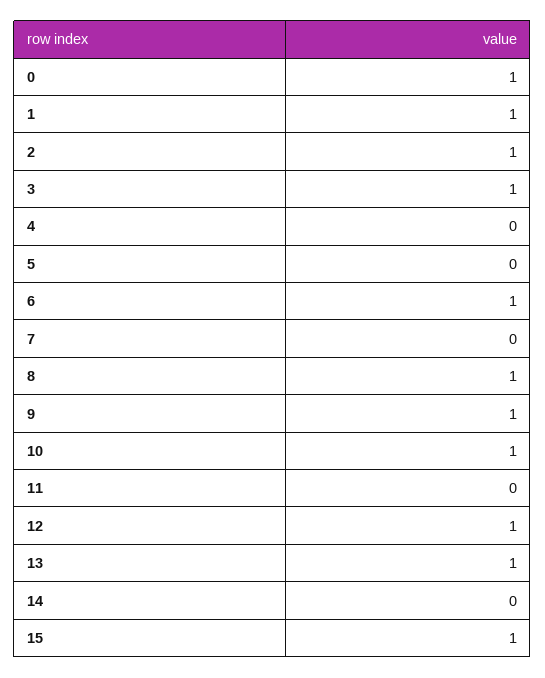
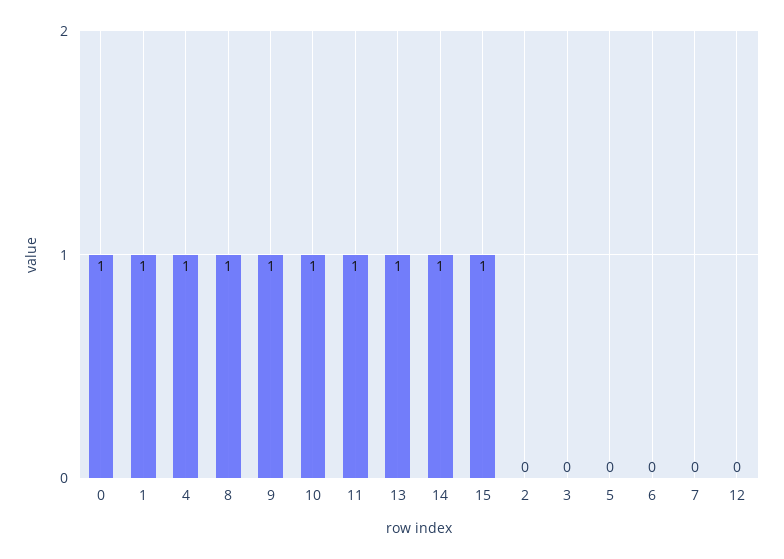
2: 1 -> 0
3: 1 -> 0
4: 0 -> 1
6: 1 -> 0
11: 0 -> 1
12: 1 -> 0
14: 0 -> 1

